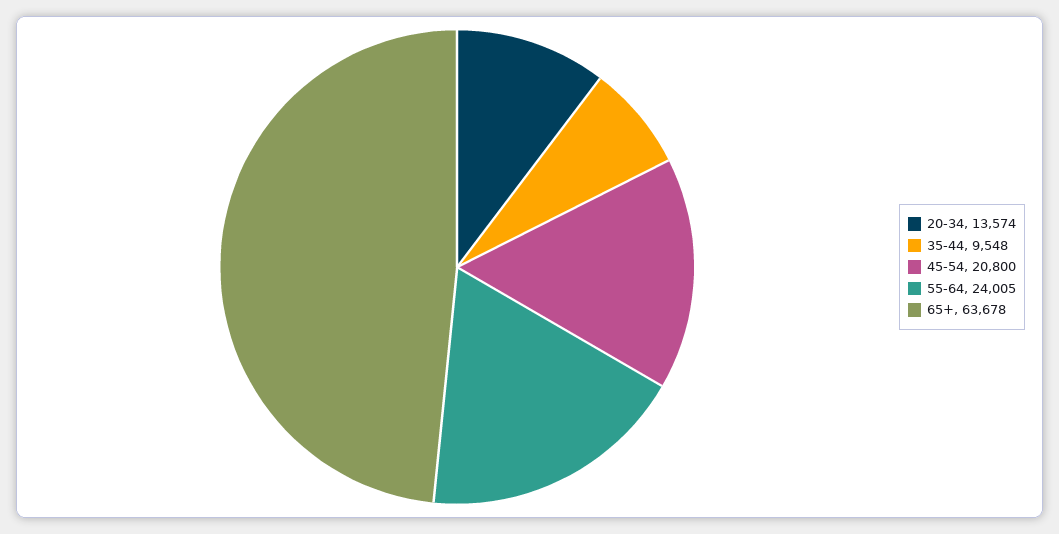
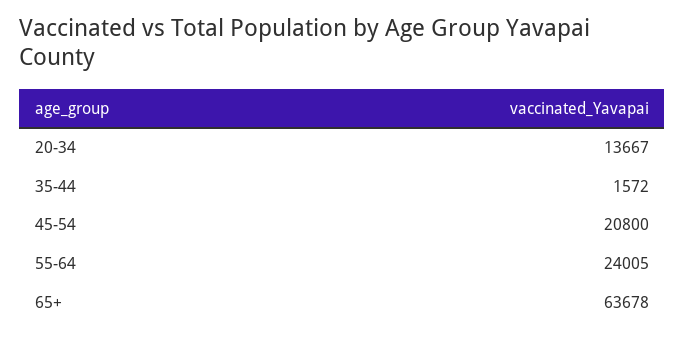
20-34: 13574 -> 13667
35-44: 9548 -> 1572

